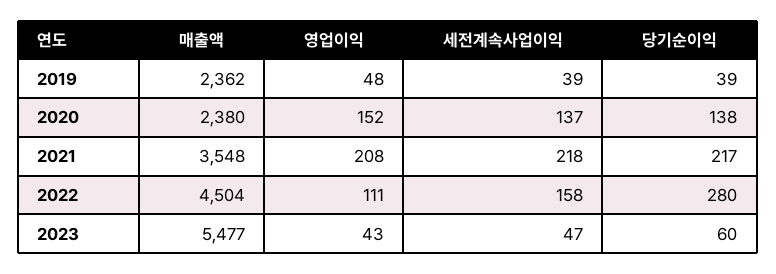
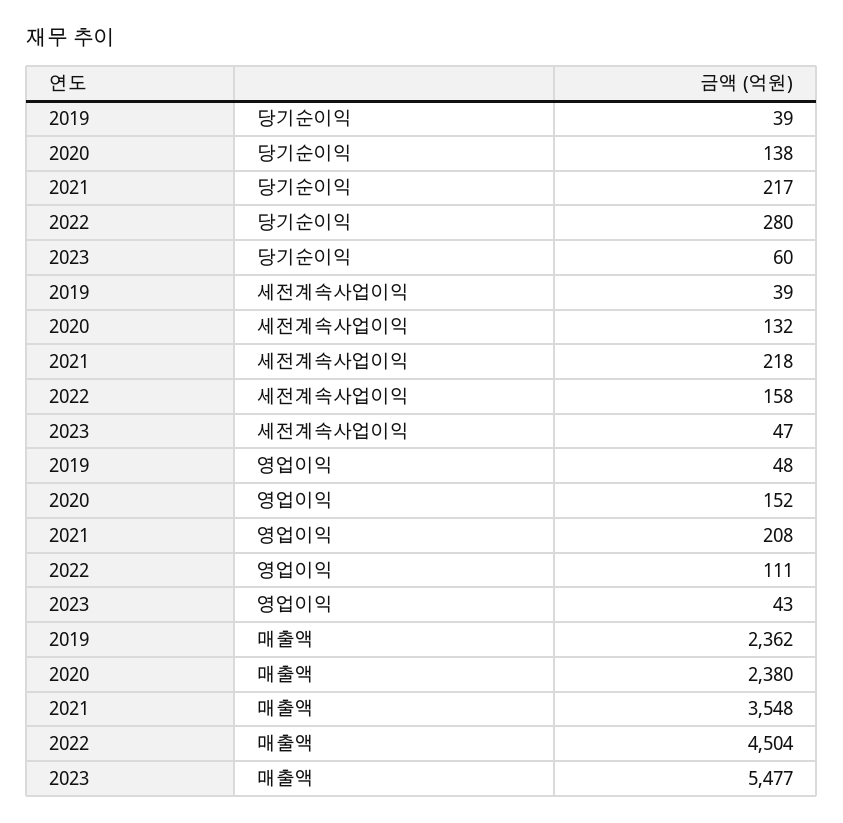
세전계속사업이익, 2020: 137 -> 132

